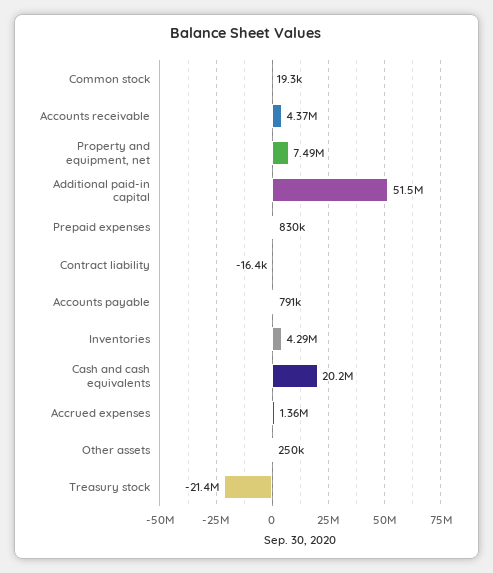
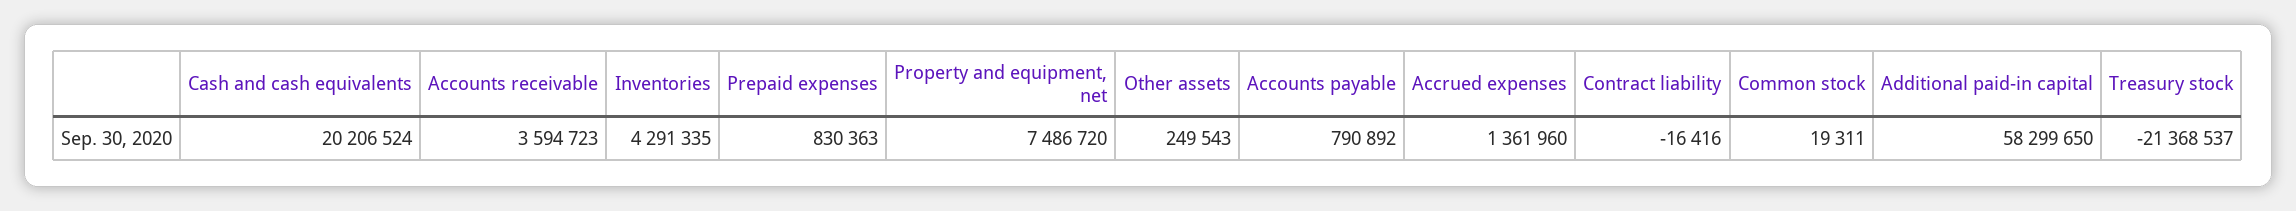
Accounts receivable: 4370000 -> 3594723
Additional paid-in capital: 51500000 -> 58299650

